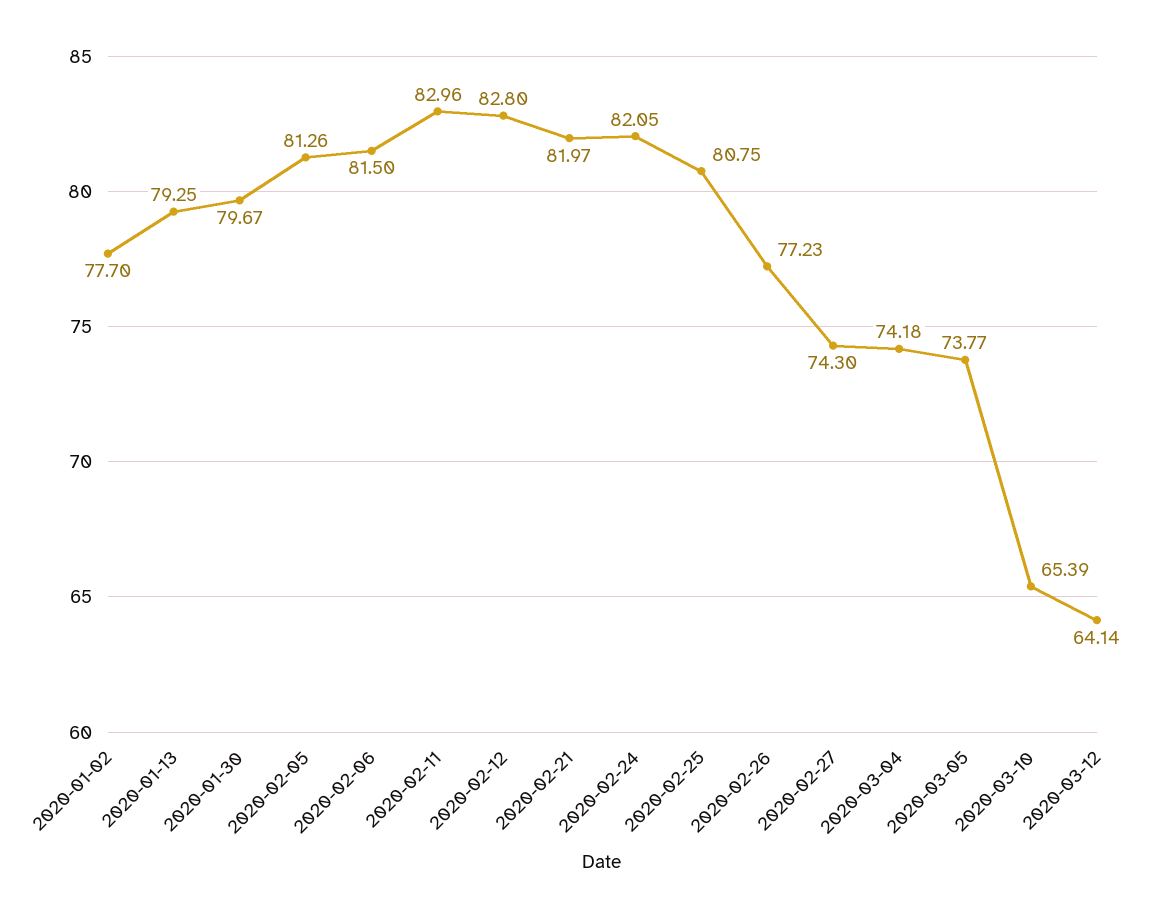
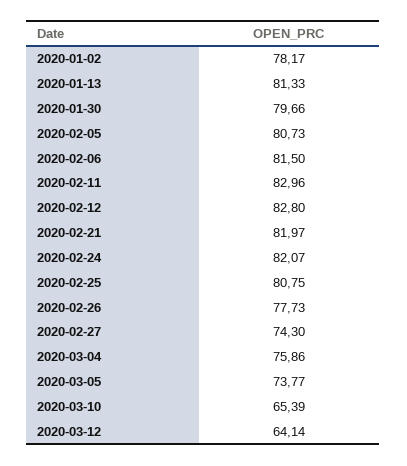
2020-01-02: 77.7 -> 78.17
2020-01-13: 79.25 -> 81.33
2020-01-30: 79.67 -> 79.66
2020-02-05: 81.26 -> 80.73
2020-02-24: 82.05 -> 82.07
2020-02-26: 77.23 -> 77.73
2020-03-04: 74.18 -> 75.86

